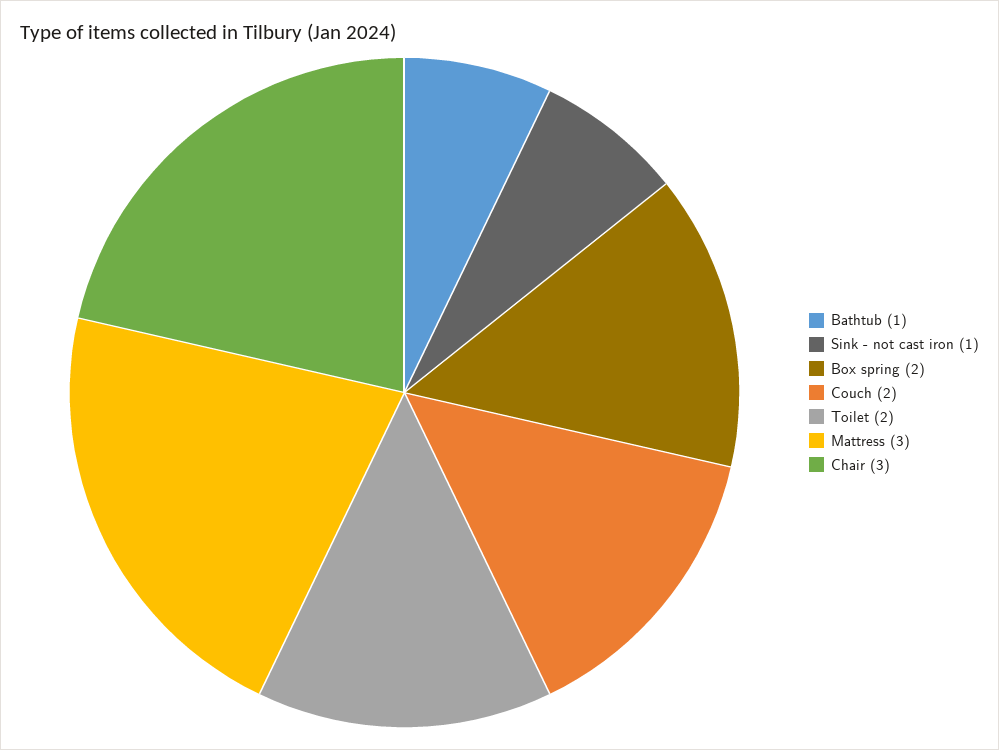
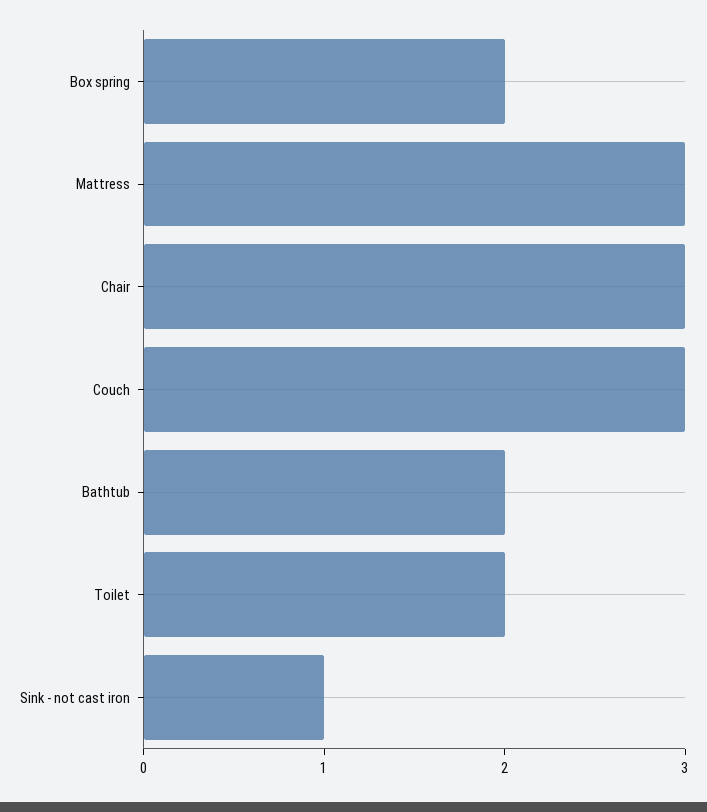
Bathtub: 1 -> 2
Couch: 2 -> 3

